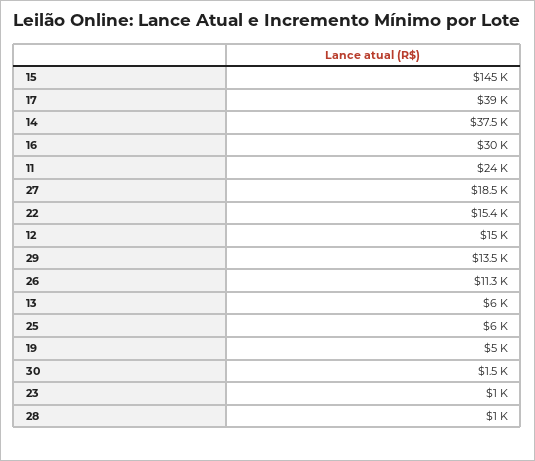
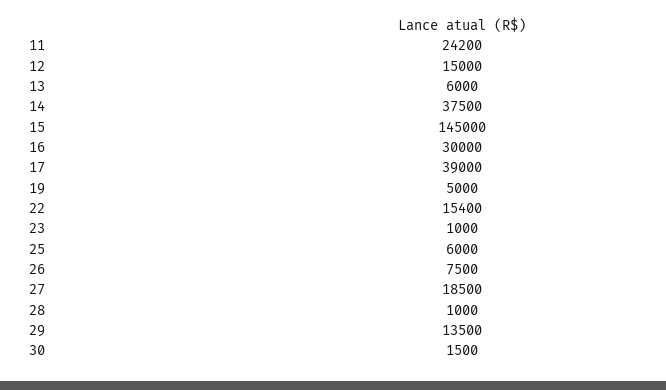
11: 24000 -> 24200
26: 11300 -> 7500

